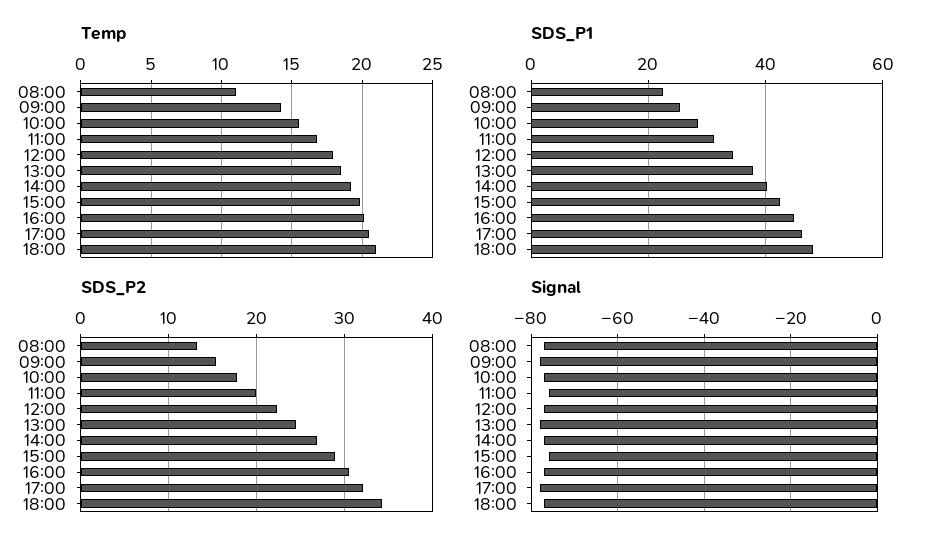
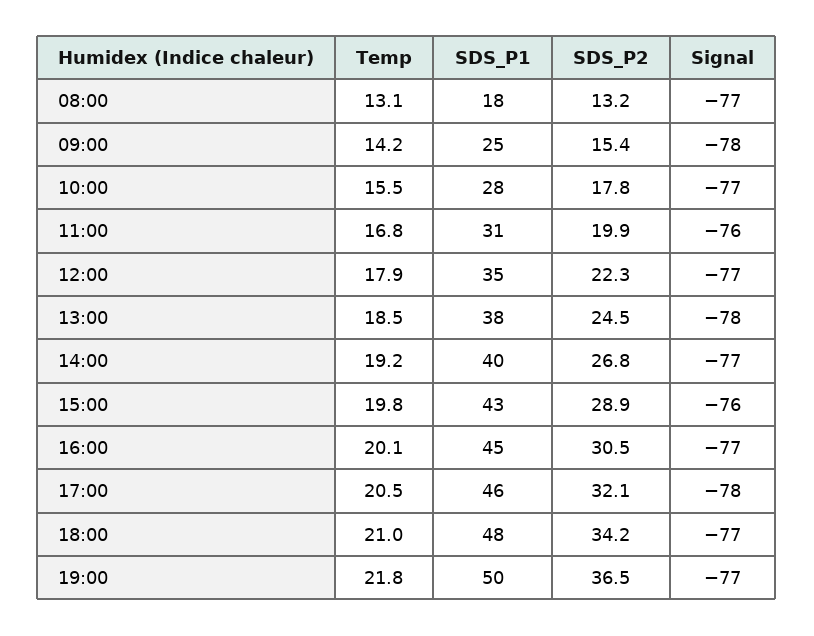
Temp, 08:00: 11 -> 13.1
SDS_P1, 08:00: 22 -> 18
Temp, 19:00: none -> 21.8
SDS_P1, 19:00: none -> 50
SDS_P2, 19:00: none -> 36.5
Signal, 19:00: none -> -77

